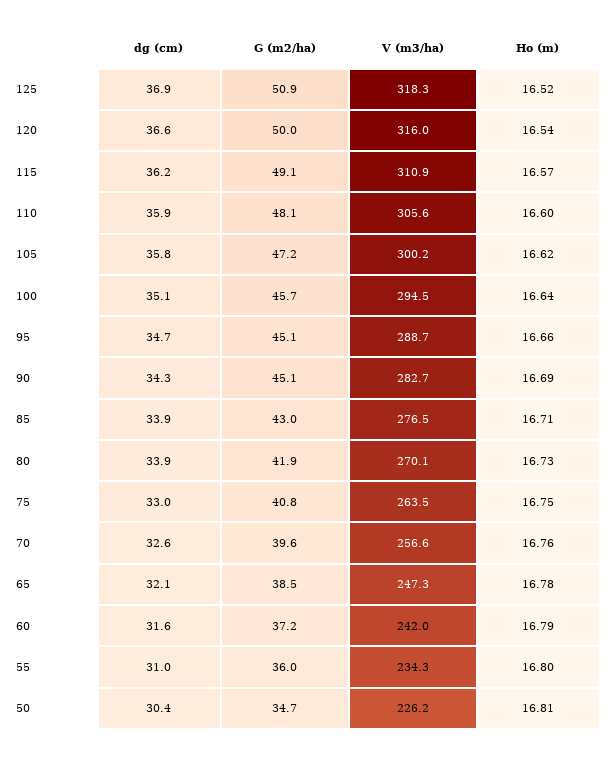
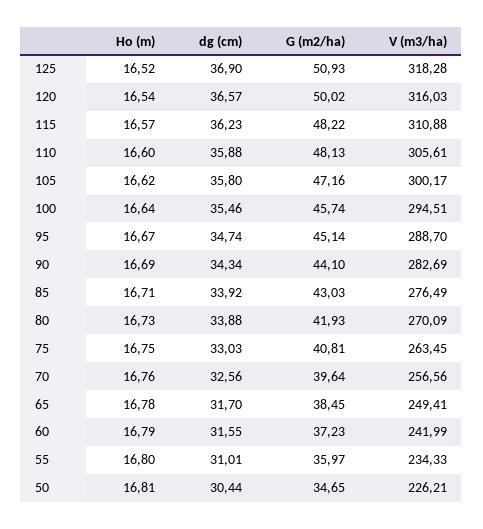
G (m2/ha), 115: 49.1 -> 48.22
dg (cm), 100: 35.1 -> 35.46
Ho (m), 95: 16.66 -> 16.67
G (m2/ha), 90: 45.1 -> 44.1
dg (cm), 65: 32.1 -> 31.7
V (m3/ha), 65: 247.3 -> 249.41

